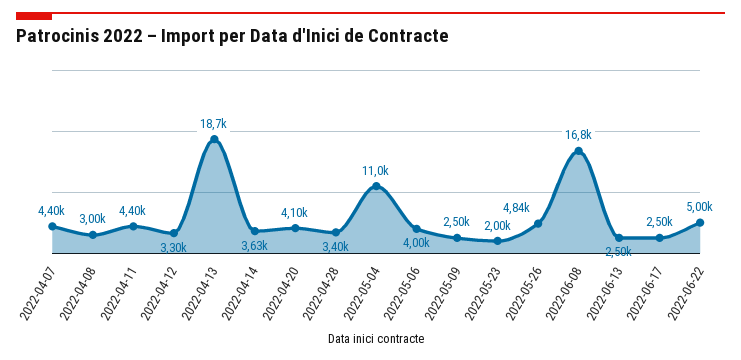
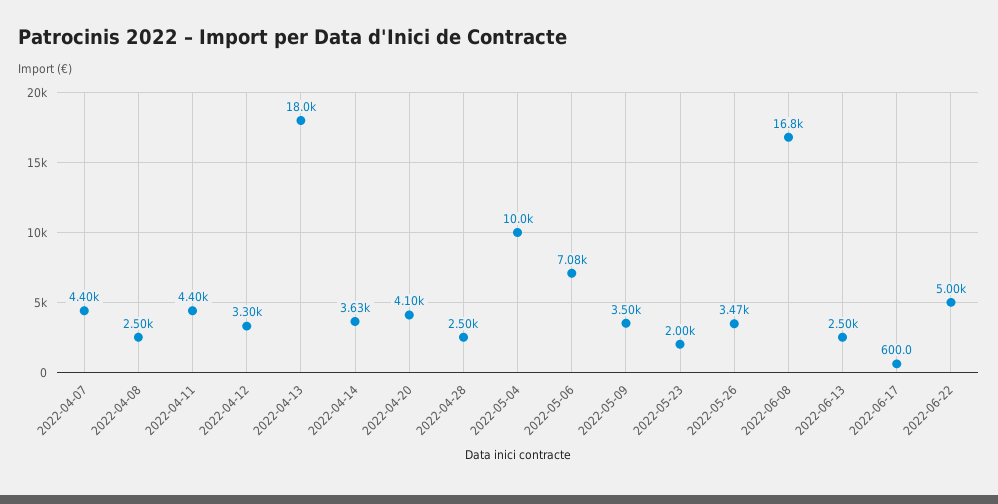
2022-04-08: 3000 -> 2500
2022-04-13: 18700 -> 18000
2022-04-28: 3400 -> 2500
2022-05-04: 11000 -> 10000
2022-05-06: 4000 -> 7080
2022-05-09: 2500 -> 3500
2022-05-26: 4840 -> 3470
2022-06-17: 2500 -> 600

